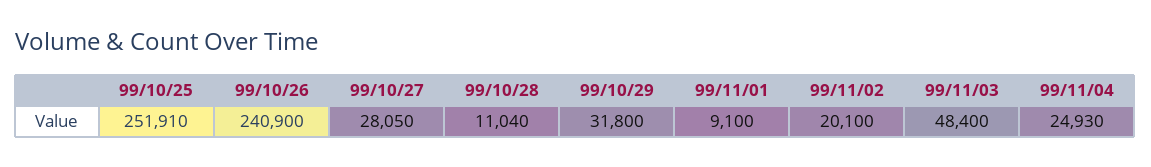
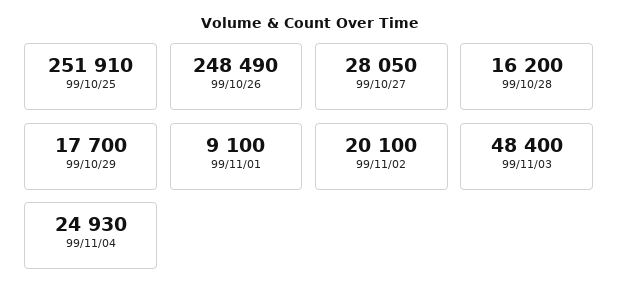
99/10/26: 240900 -> 248490
99/10/28: 11040 -> 16200
99/10/29: 31800 -> 17700

